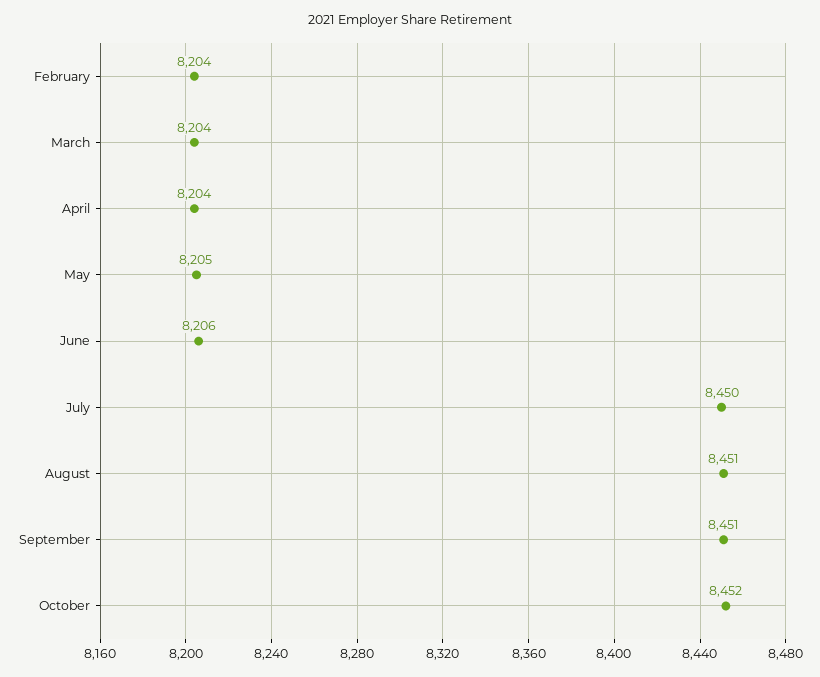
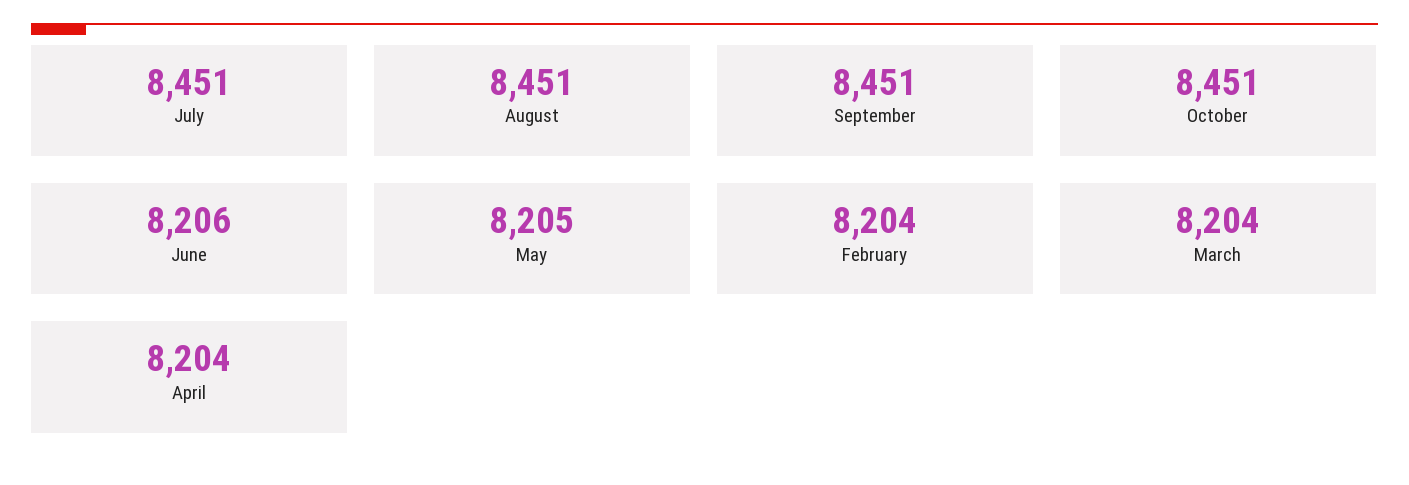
July: 8450 -> 8451
October: 8452 -> 8451

